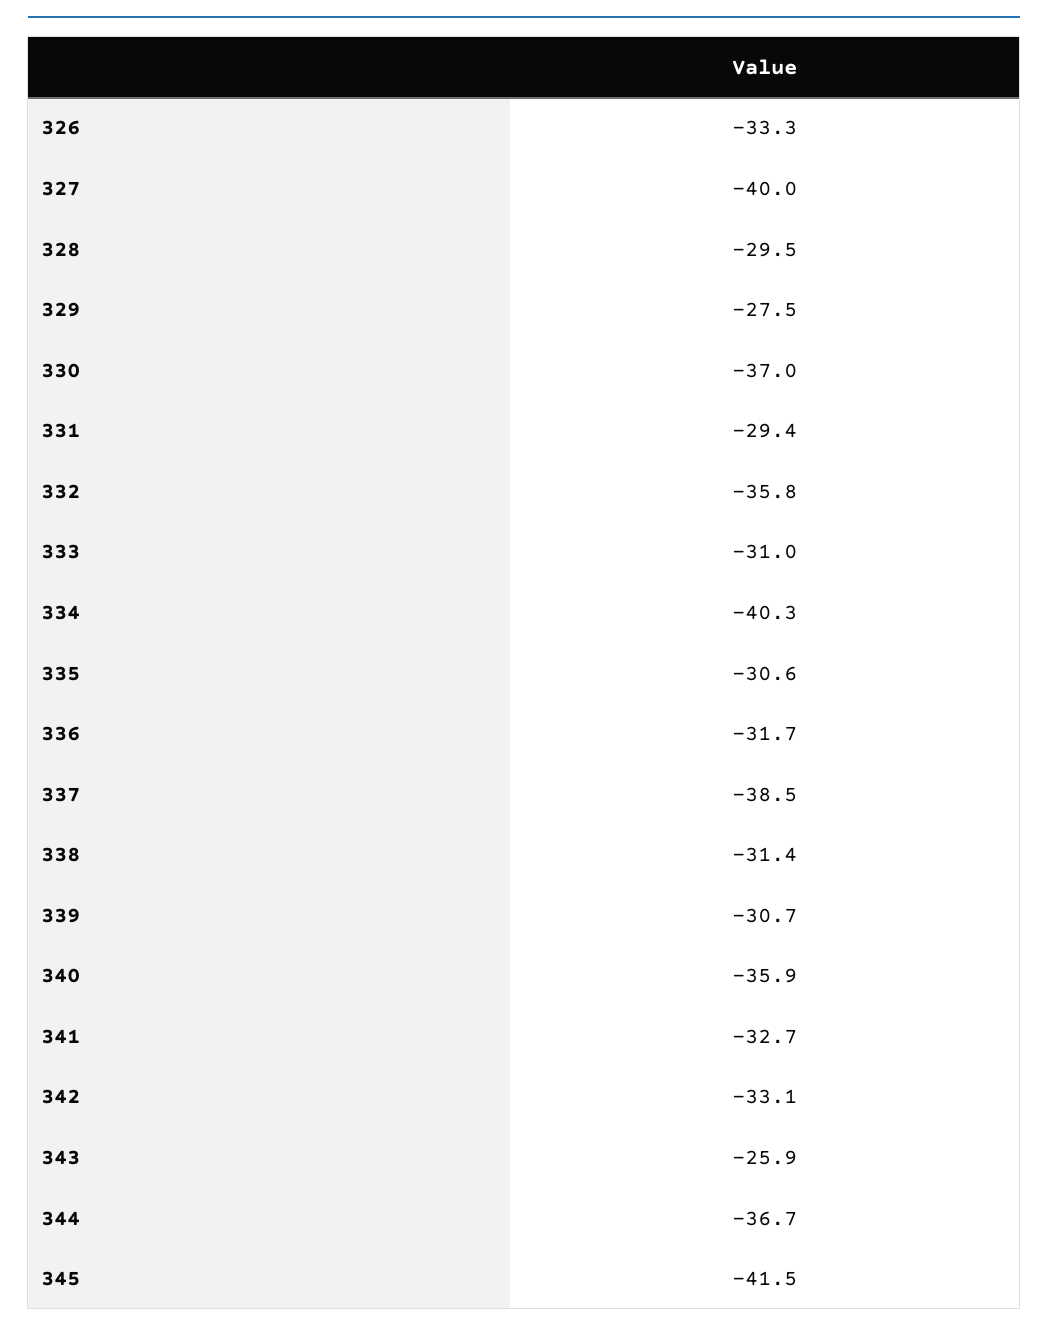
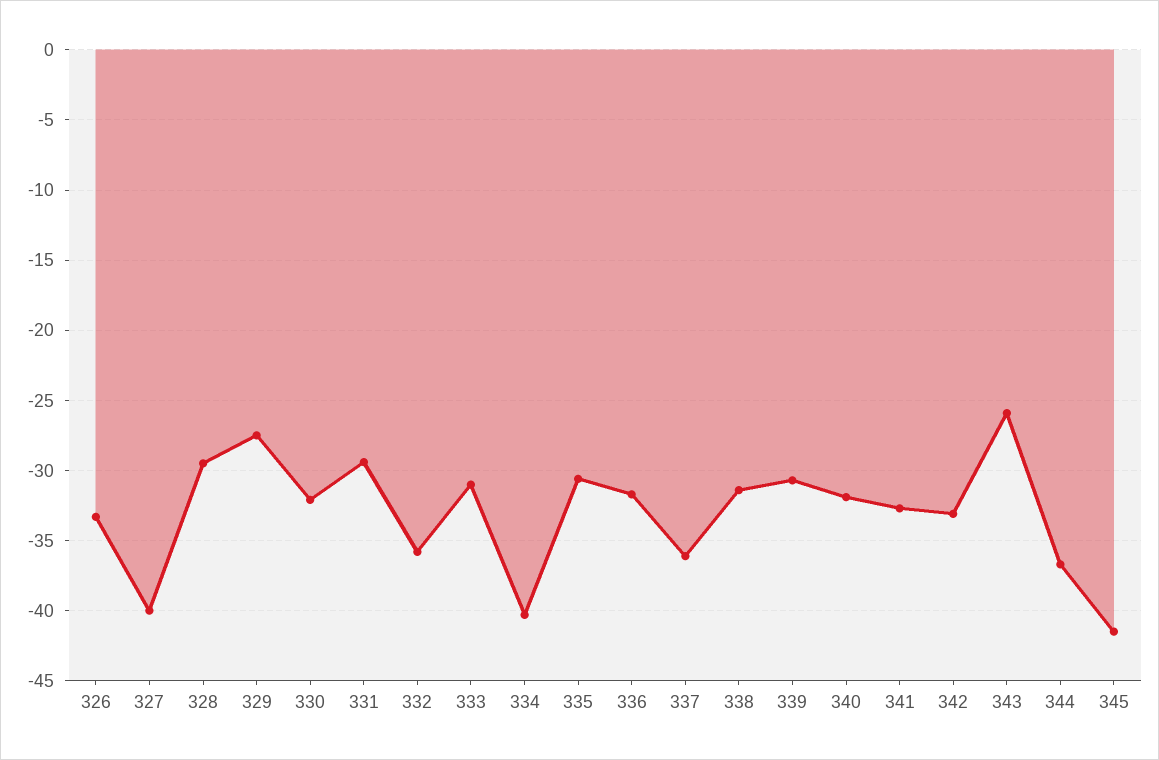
330: -37 -> -32
337: -38.5 -> -36
340: -35.9 -> -32

